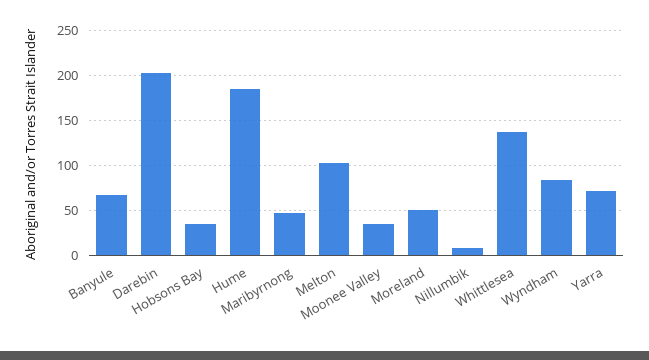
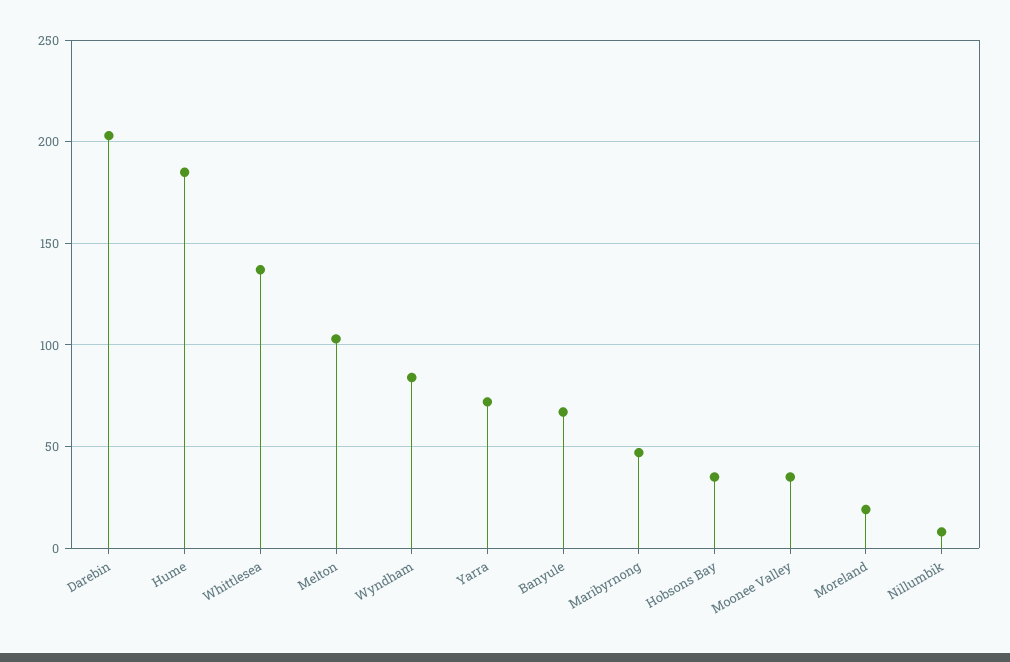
Moreland: 50 -> 20

